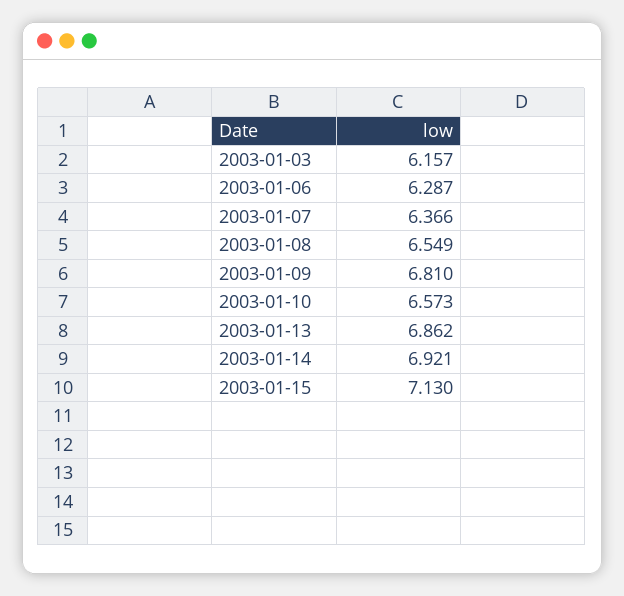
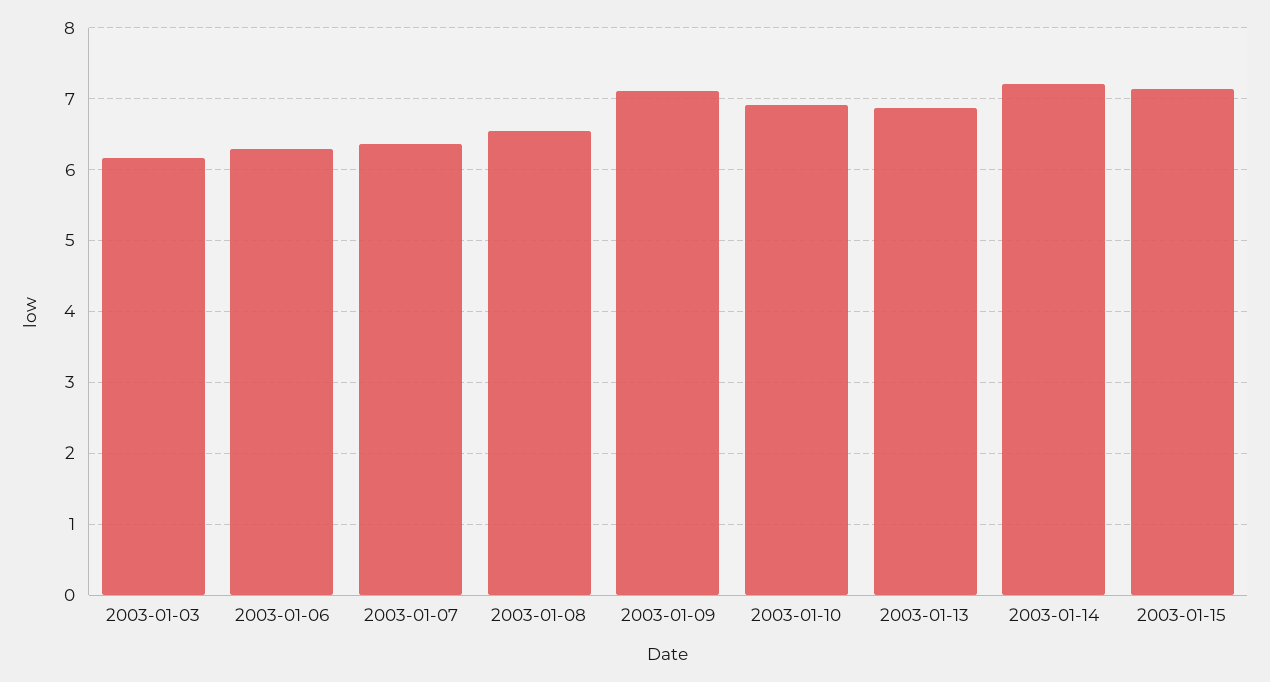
2003-01-09: 6.81 -> 7.1
2003-01-10: 6.573 -> 6.9
2003-01-14: 6.921 -> 7.2

